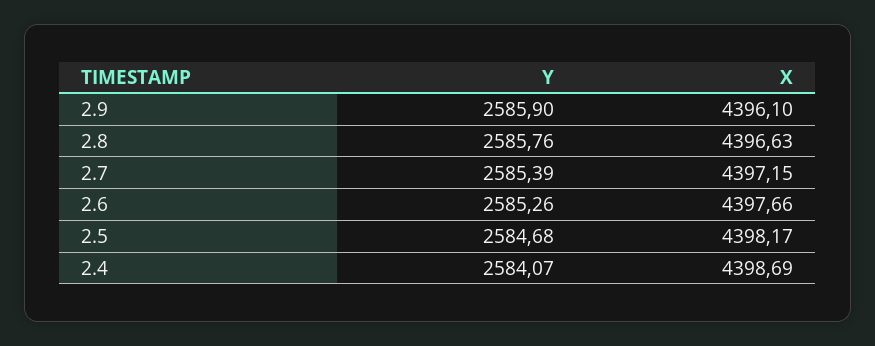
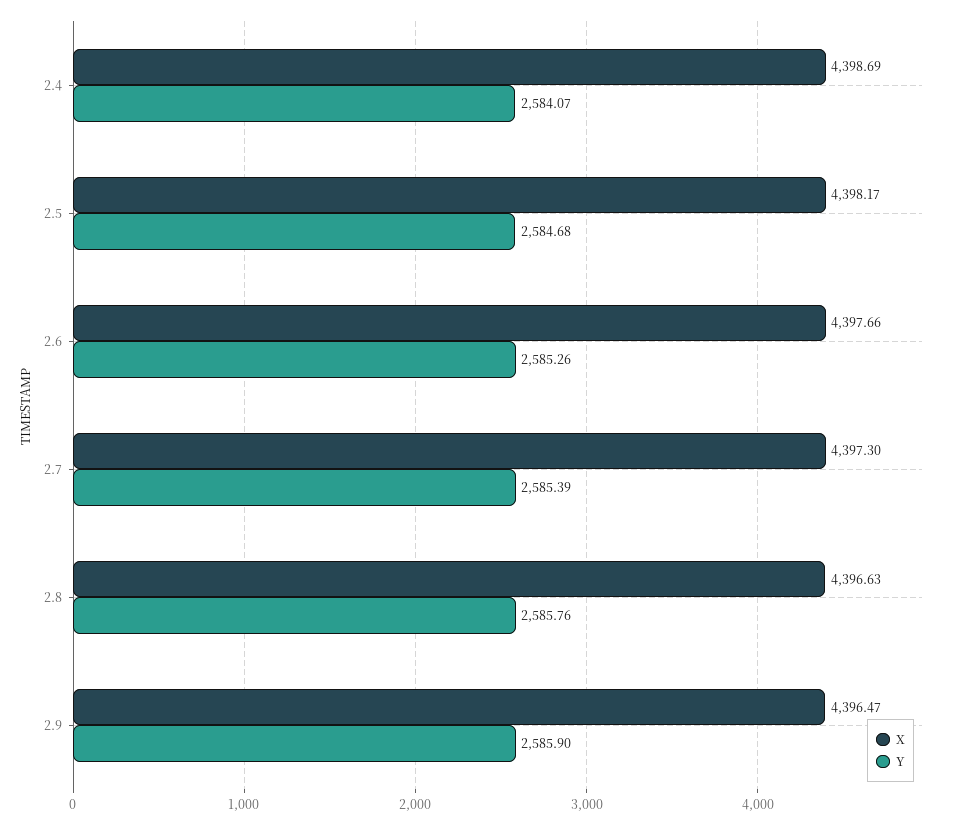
X, 2.9: 4396.1 -> 4396.47
X, 2.7: 4397.15 -> 4397.3

